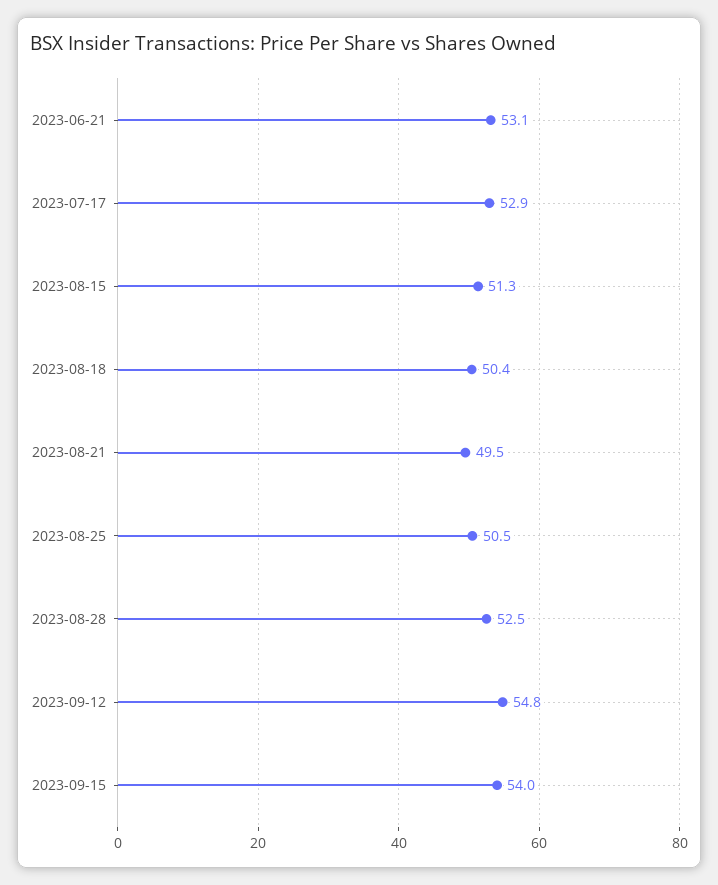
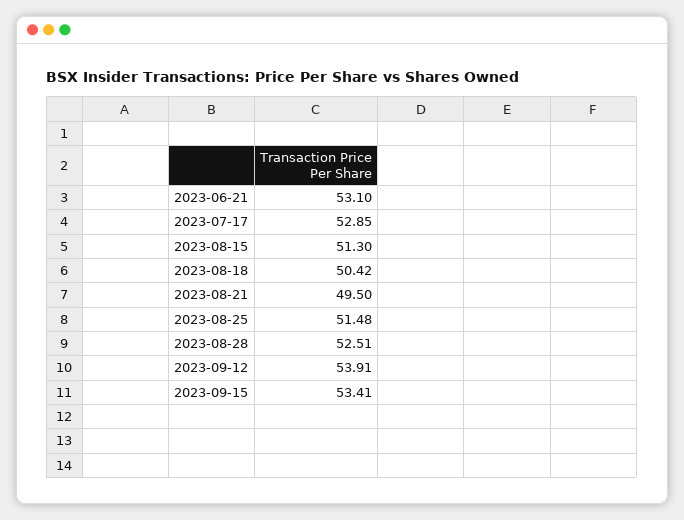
2023-08-25: 50.5 -> 51.48
2023-09-12: 54.8 -> 53.91
2023-09-15: 54 -> 53.41

